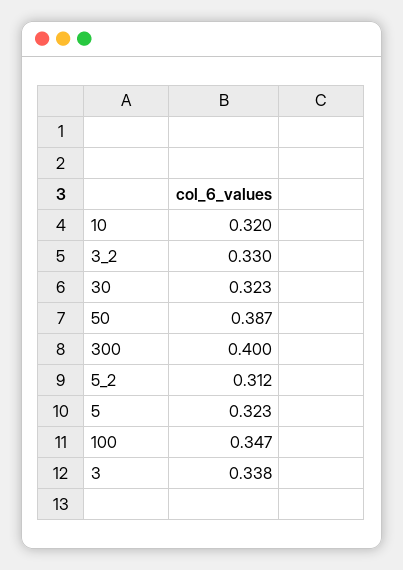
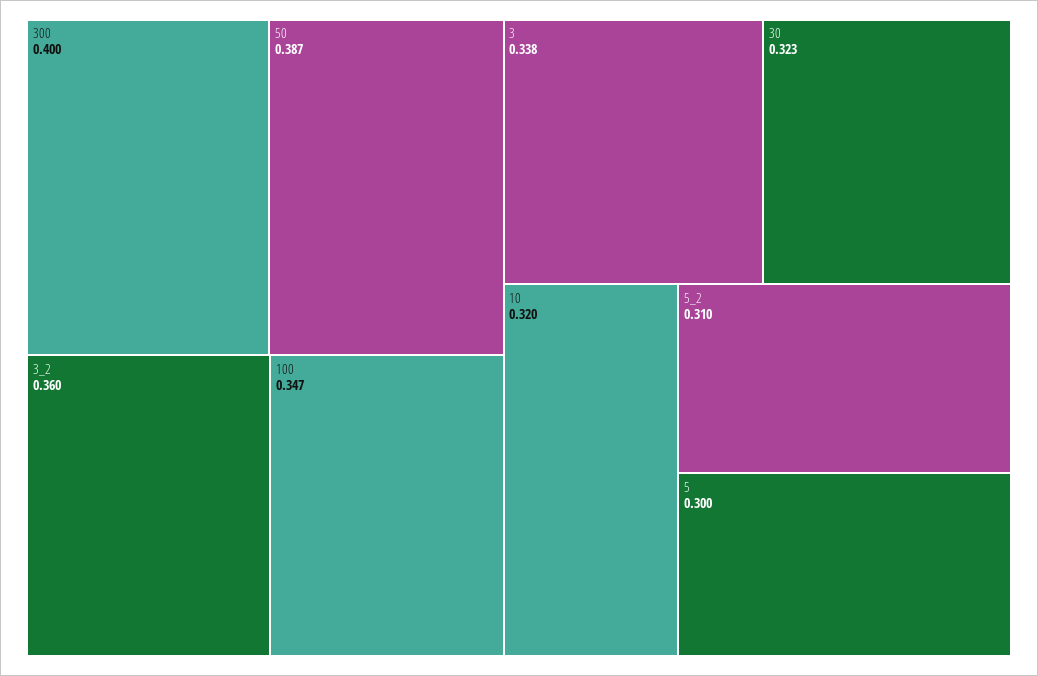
3_2: 0.33 -> 0.36
5_2: 0.312 -> 0.31
5: 0.323 -> 0.3

